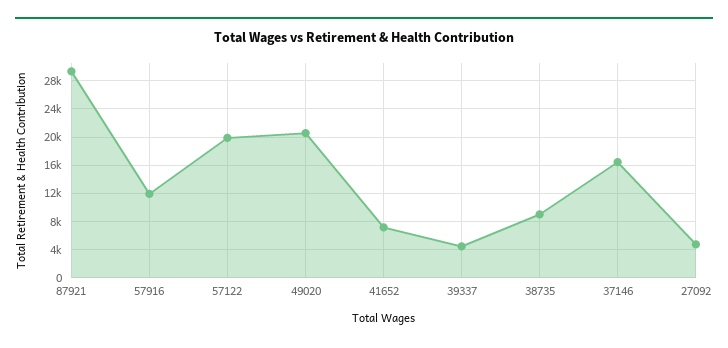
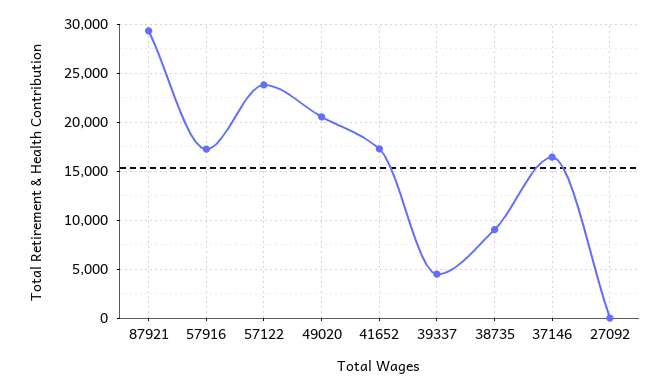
57916: 12000 -> 17000
57122: 20000 -> 24000
41652: 7000 -> 17000
27092: 5000 -> 0

